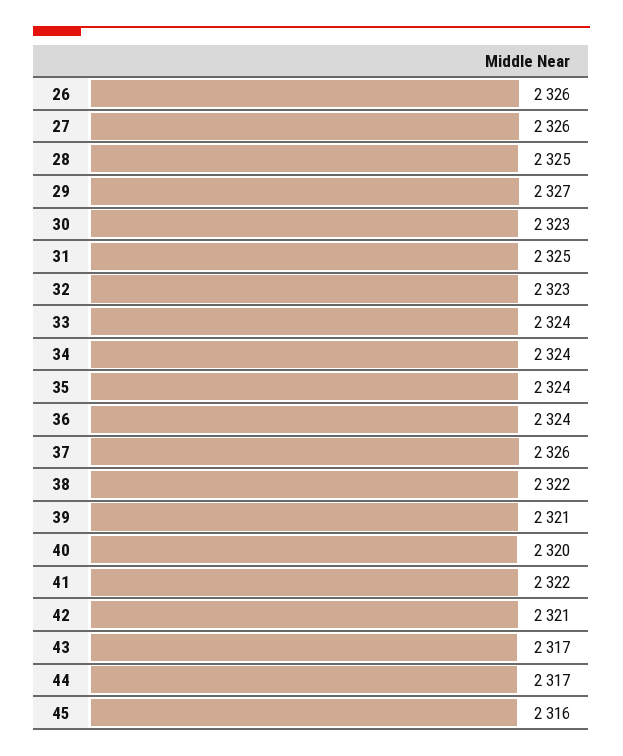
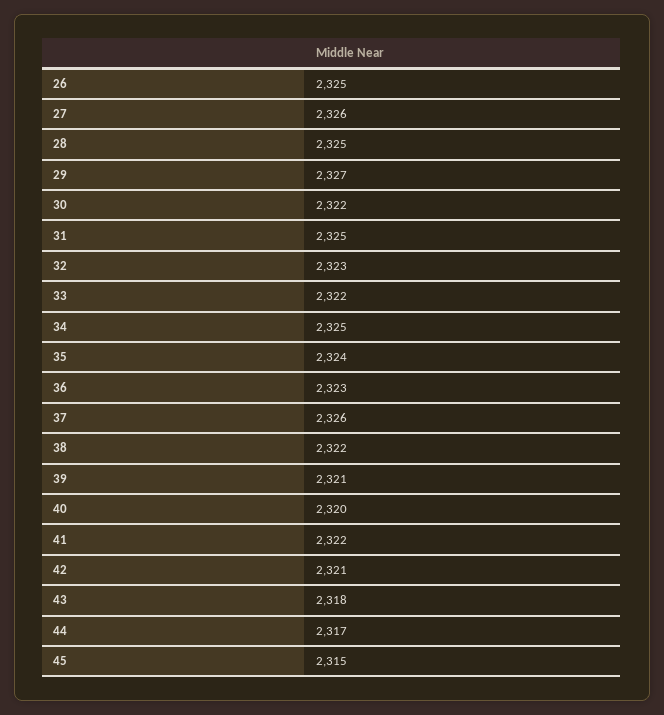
26: 2326 -> 2325
30: 2323 -> 2322
33: 2324 -> 2322
34: 2324 -> 2325
36: 2324 -> 2323
43: 2317 -> 2318
45: 2316 -> 2315

